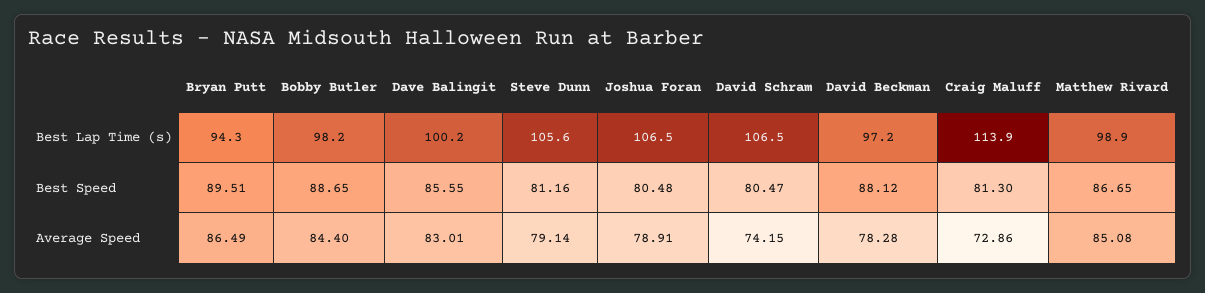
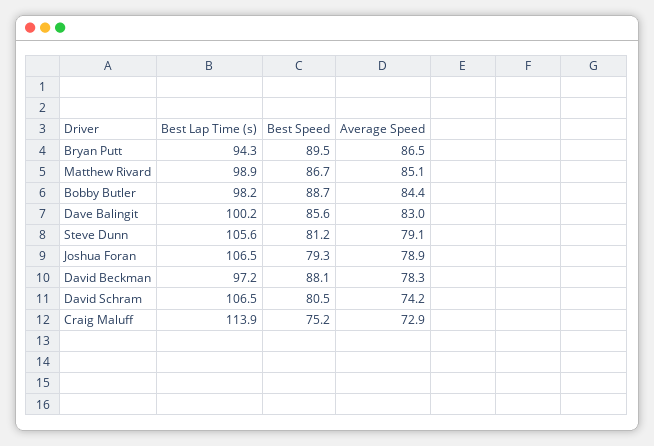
Joshua Foran, Best Speed: 80.48 -> 79.3
Craig Maluff, Best Speed: 81.3 -> 75.2

